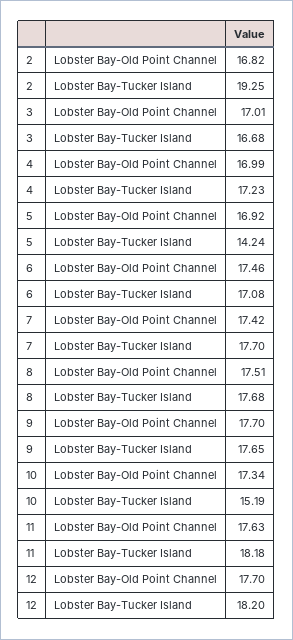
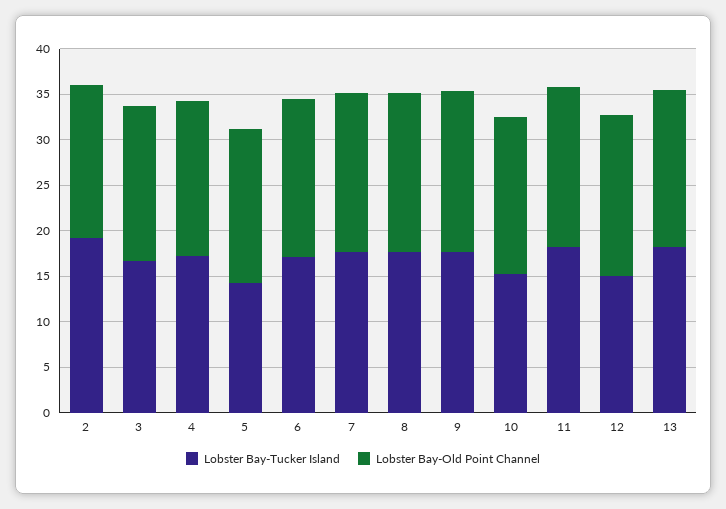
Lobster Bay-Tucker Island, 12: 18.2 -> 15
Lobster Bay-Tucker Island, 13: none -> 18
Lobster Bay-Old Point Channel, 13: none -> 17

